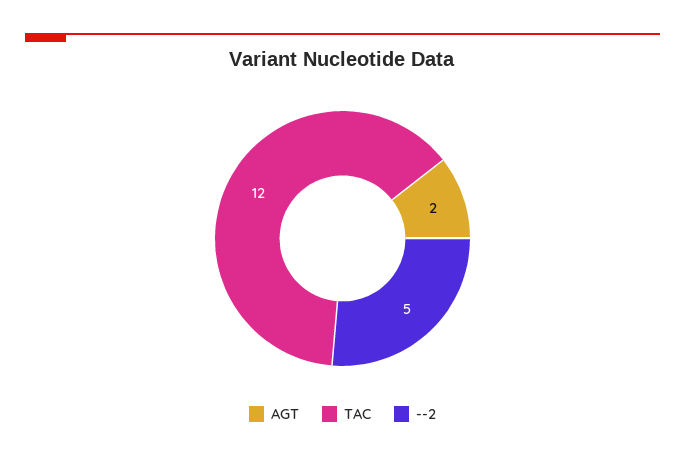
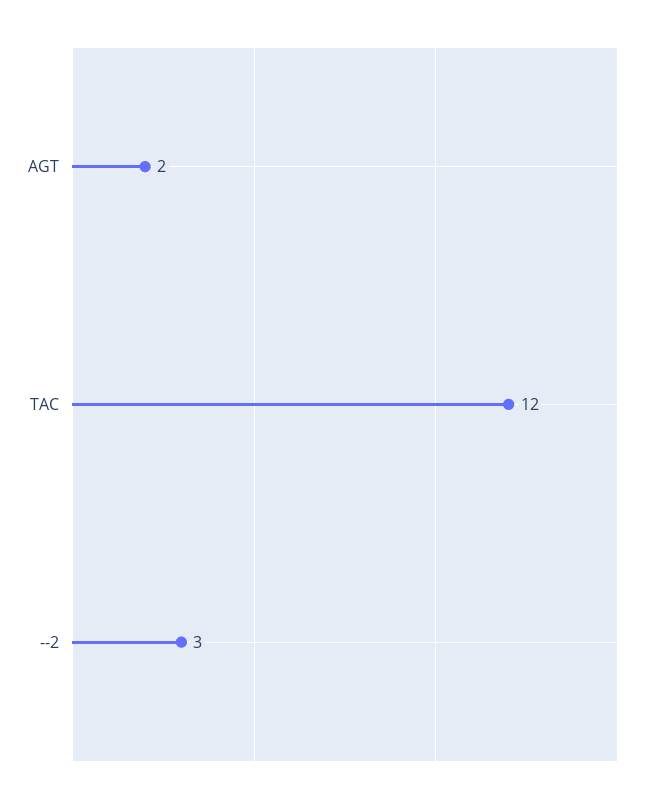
--2: 5 -> 3

